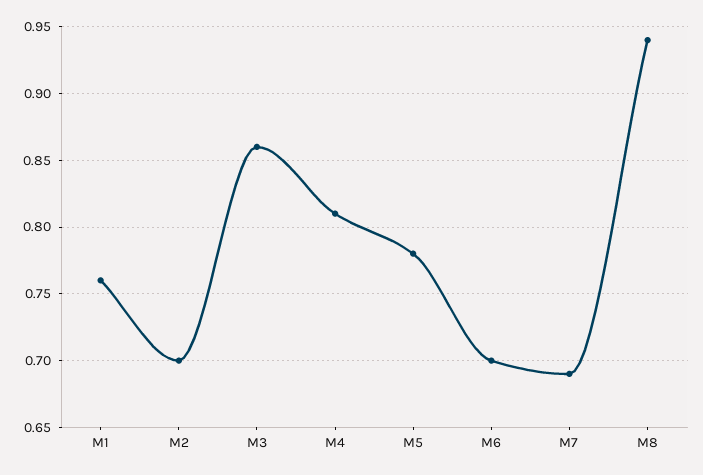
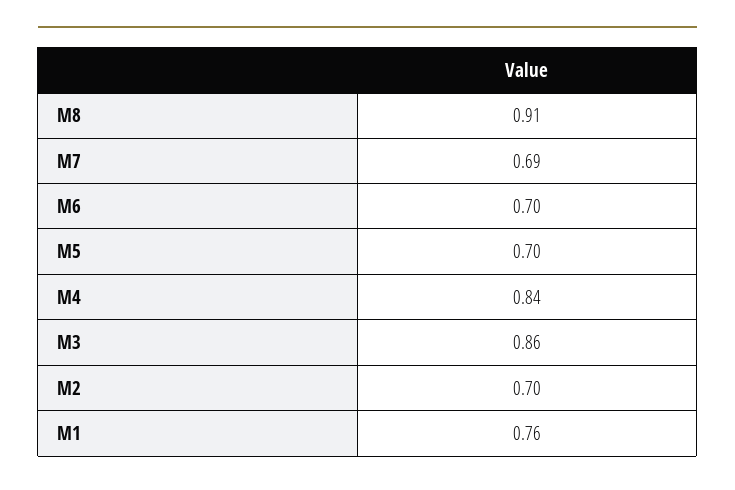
M4: 0.81 -> 0.84
M5: 0.78 -> 0.7
M8: 0.94 -> 0.91

